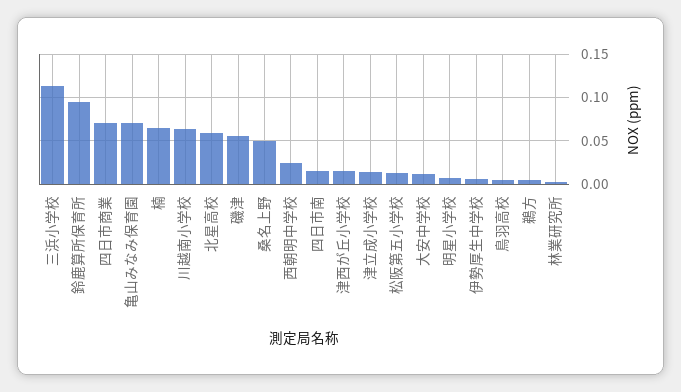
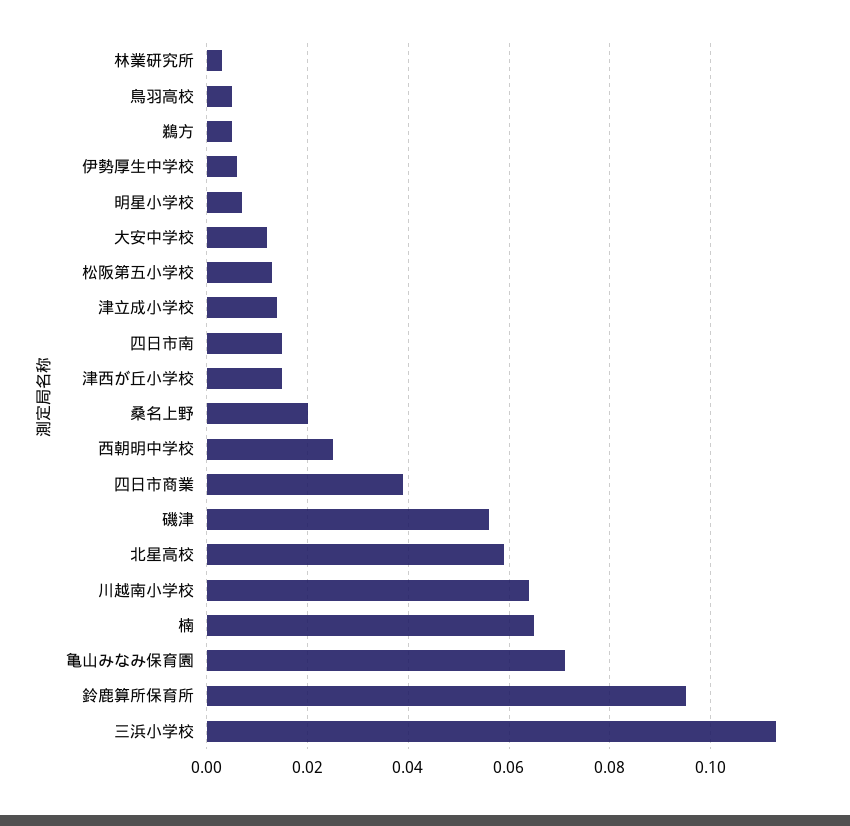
四日市商業: 0.07 -> 0.04
桑名上野: 0.05 -> 0.02

